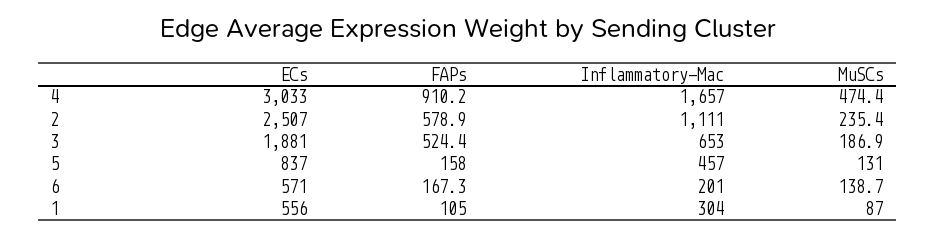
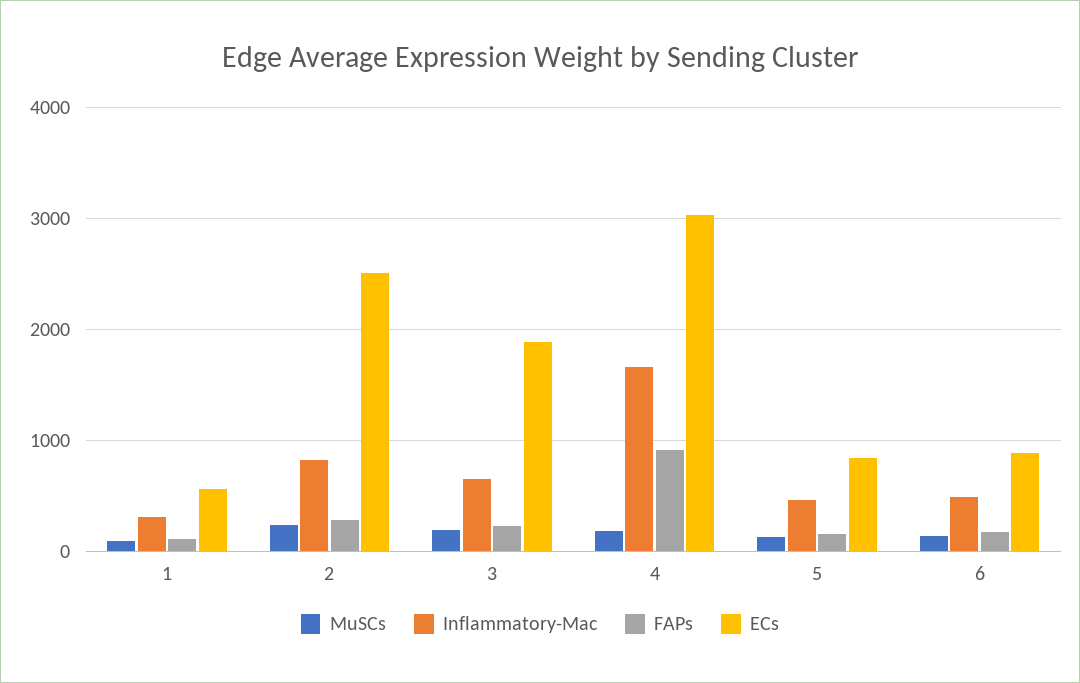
MuSCs, 4: 474.4 -> 200
FAPs, 2: 578.9 -> 300
Inflammatory-Mac, 2: 1111 -> 800
FAPs, 3: 524.4 -> 200
ECs, 6: 571 -> 900
Inflammatory-Mac, 6: 201 -> 500

